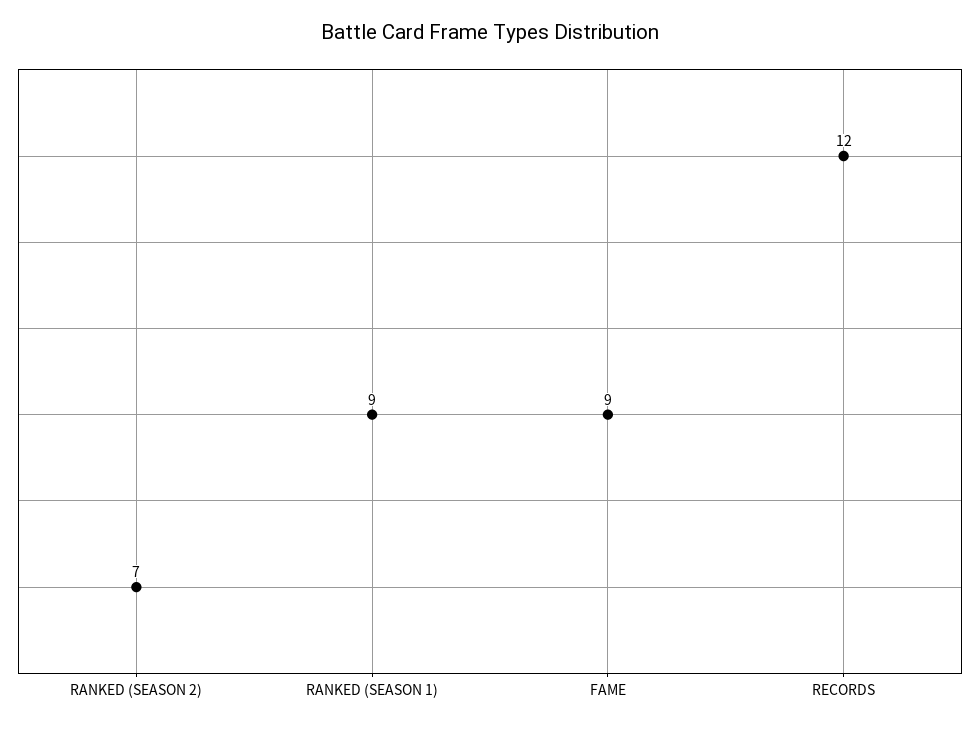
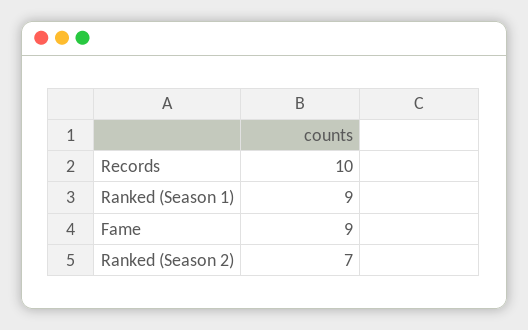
RECORDS: 12 -> 10

